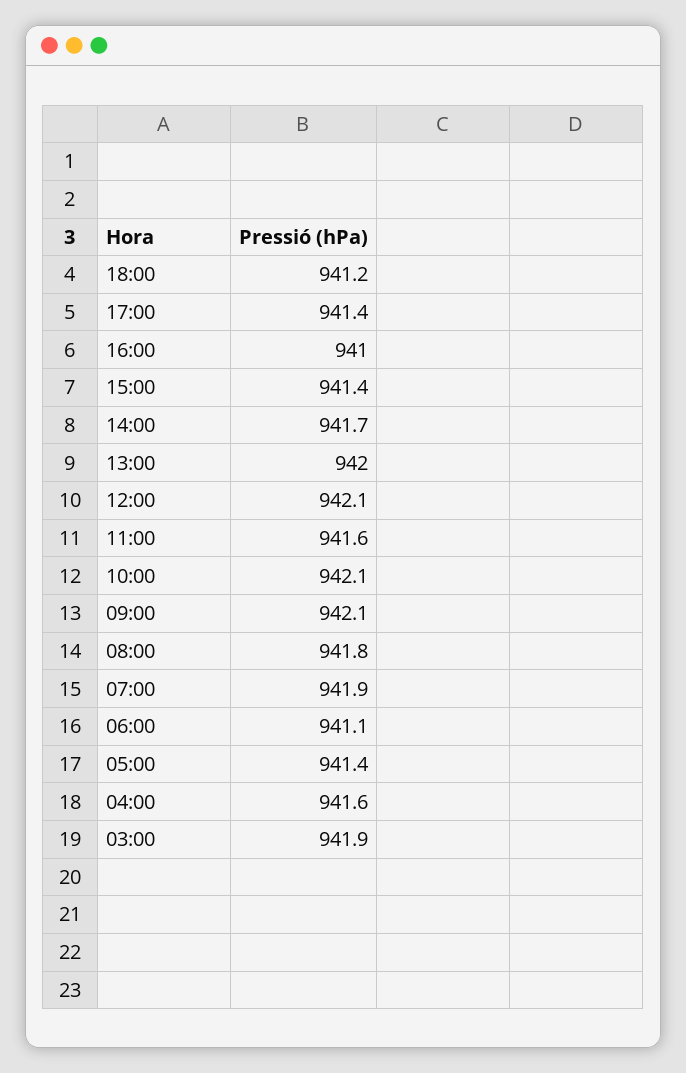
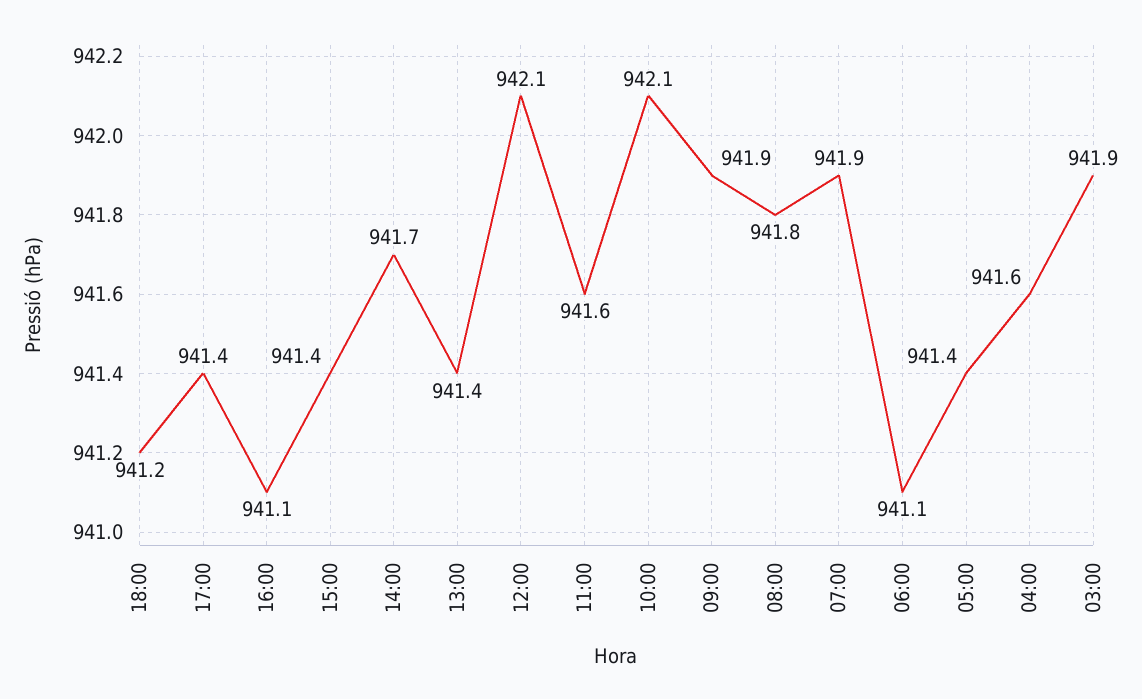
16:00: 941 -> 941.1
13:00: 942 -> 941.4
09:00: 942.1 -> 941.9

